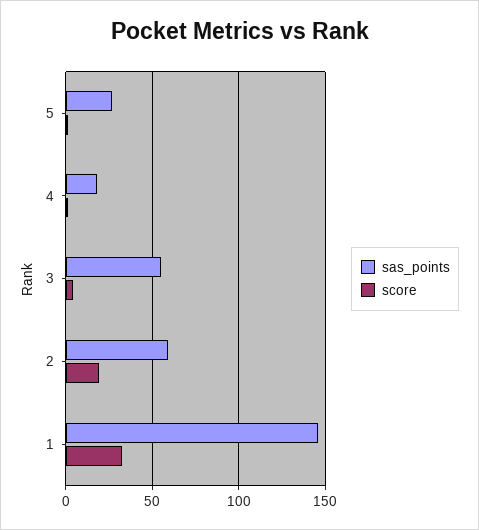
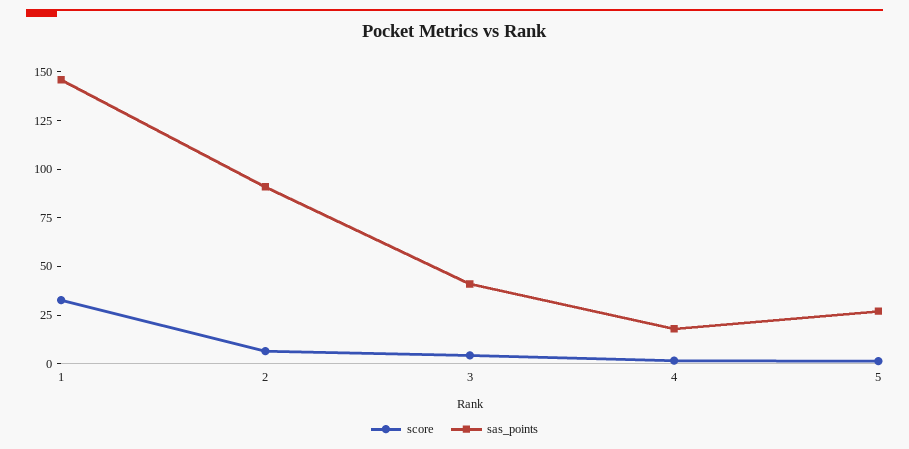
sas_points, 3: 55 -> 40
sas_points, 2: 60 -> 90
score, 2: 20 -> 5

